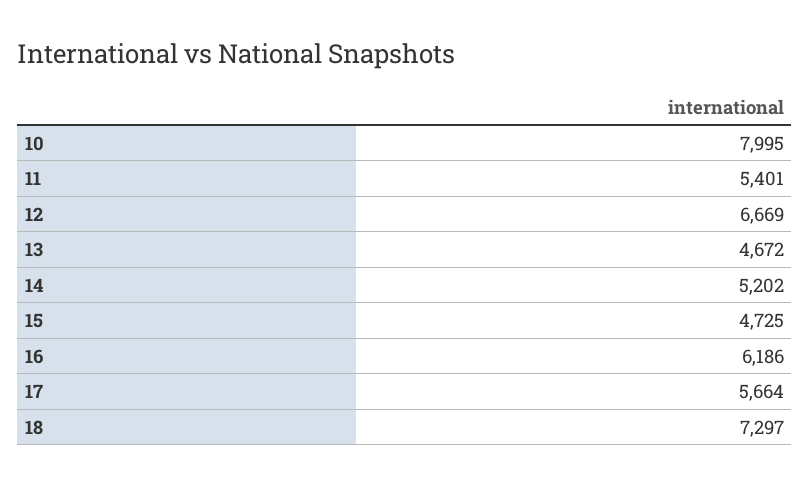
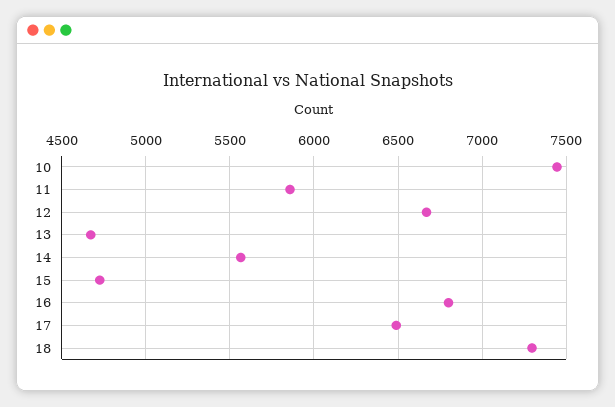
10: 7995 -> 7450
11: 5401 -> 5850
14: 5202 -> 5550
16: 6186 -> 6800
17: 5664 -> 6500

